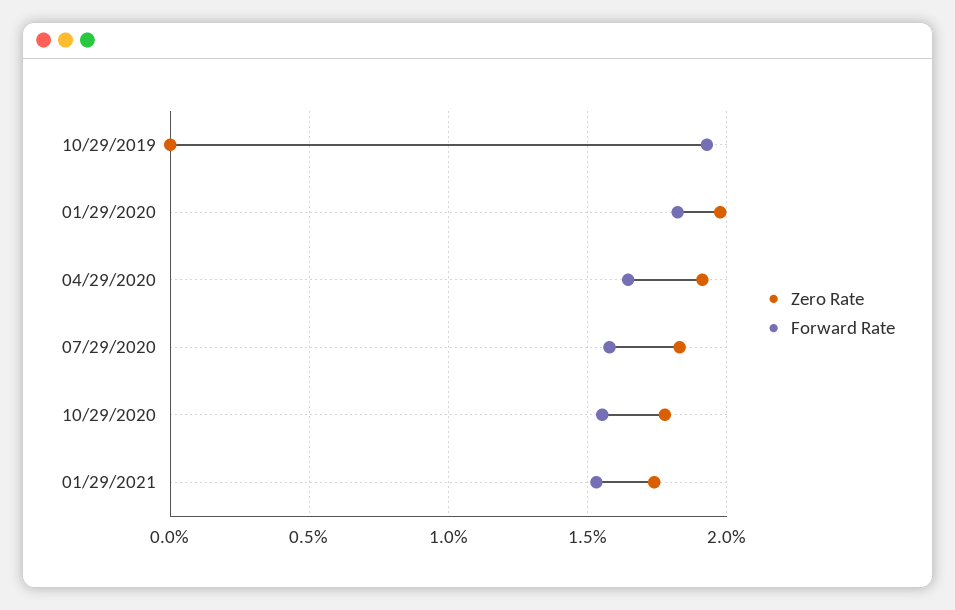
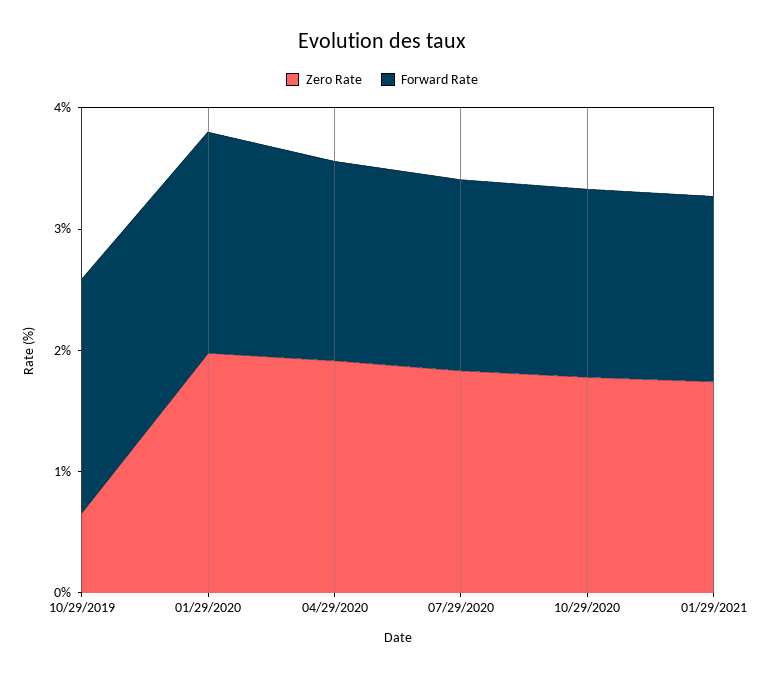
Zero Rate, 10/29/2019: 0 -> 0.6

